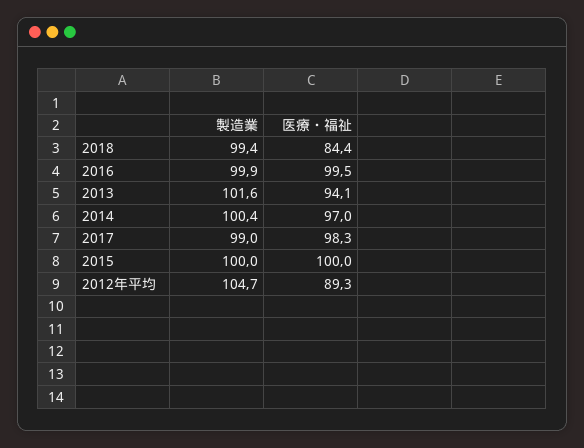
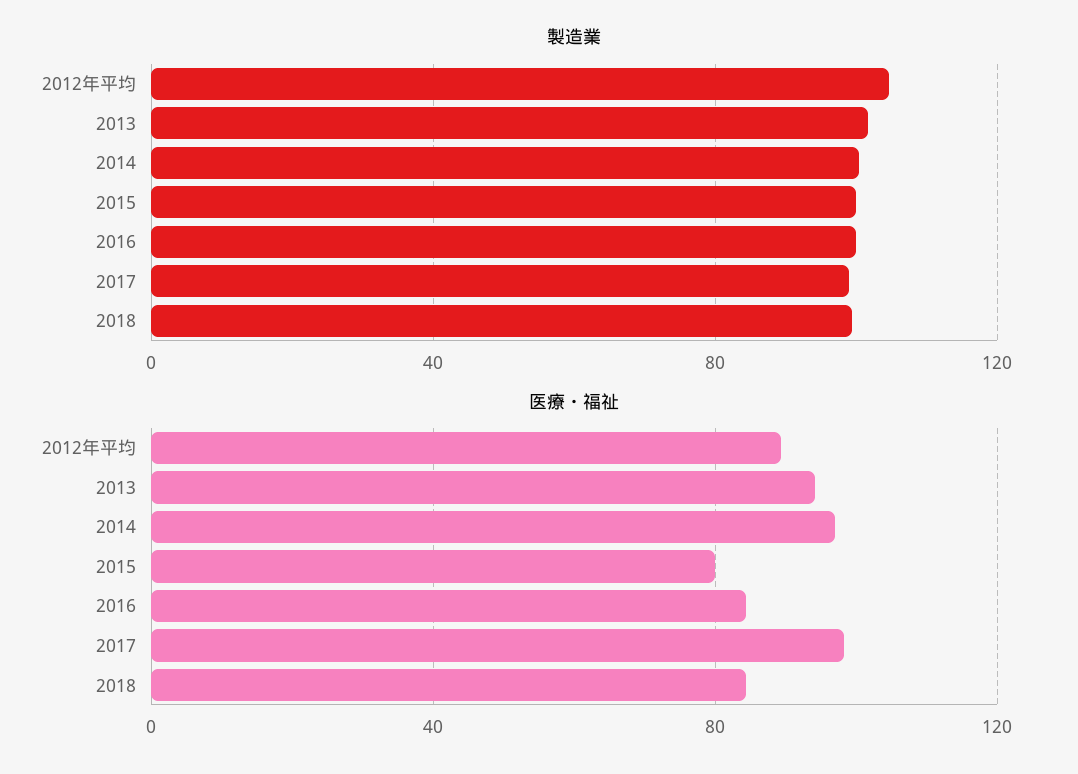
医療・福祉, 2016: 99.5 -> 85
医療・福祉, 2015: 100 -> 80

